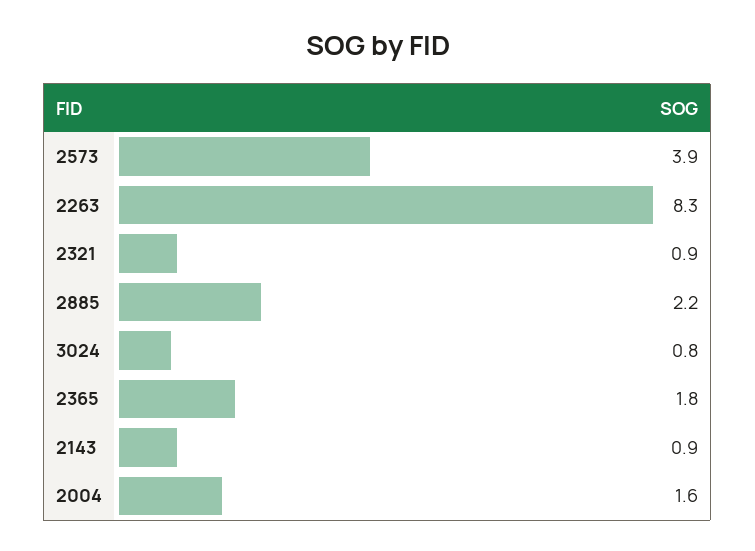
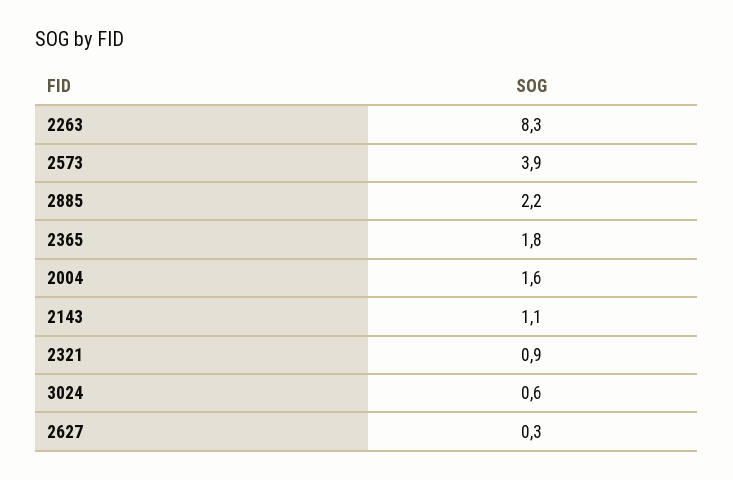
3024: 0.8 -> 0.6
2143: 0.9 -> 1.1
2627: none -> 0.3

